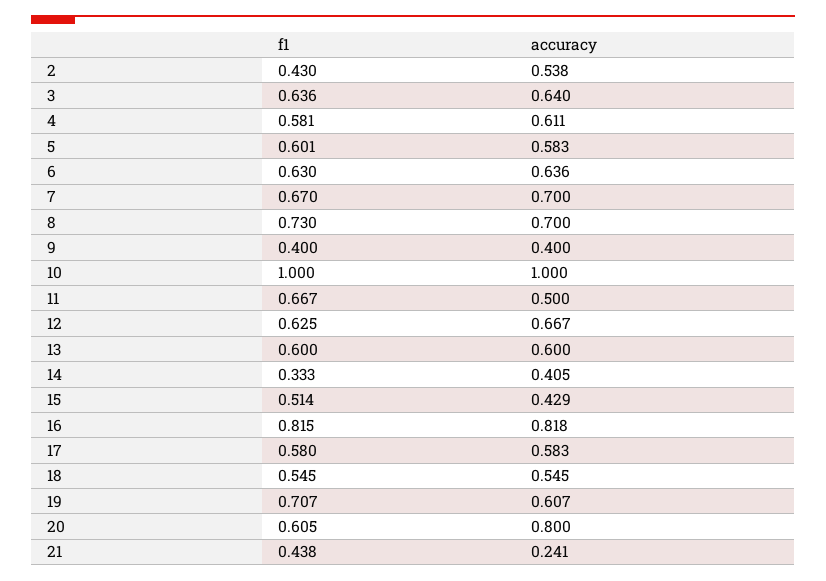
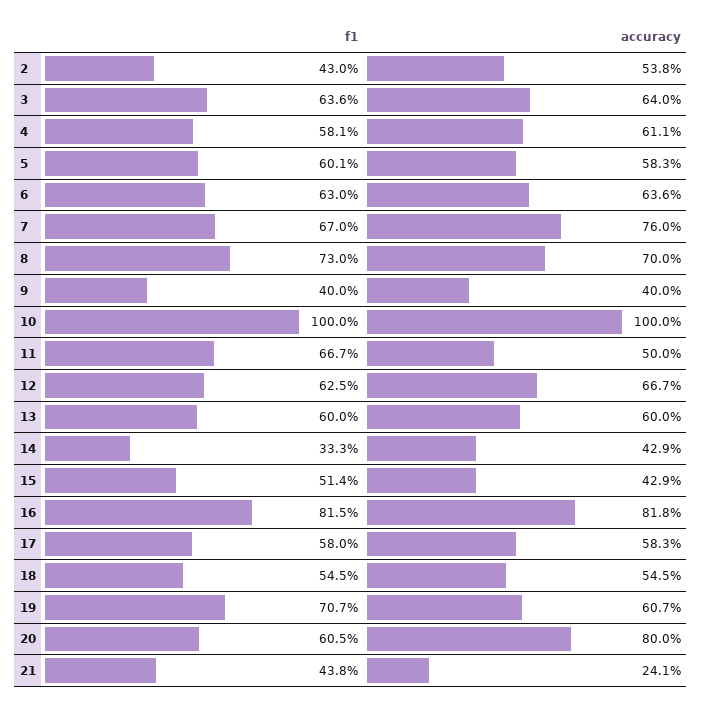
accuracy, 7: 0.7 -> 0.76
accuracy, 14: 0.405 -> 0.429

